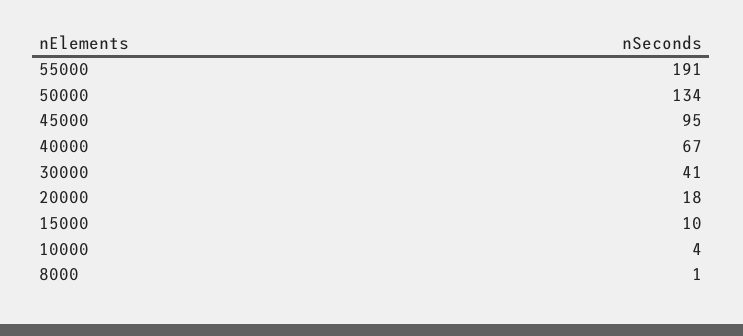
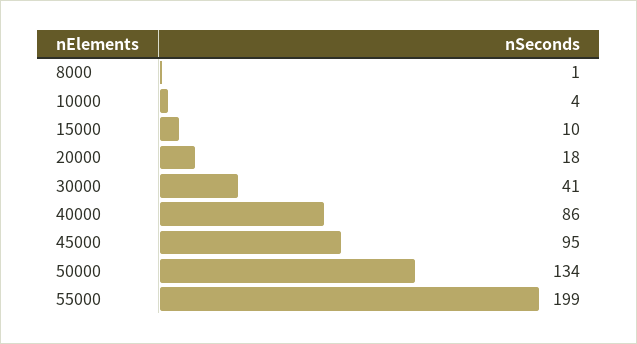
55000: 191 -> 199
40000: 67 -> 86

